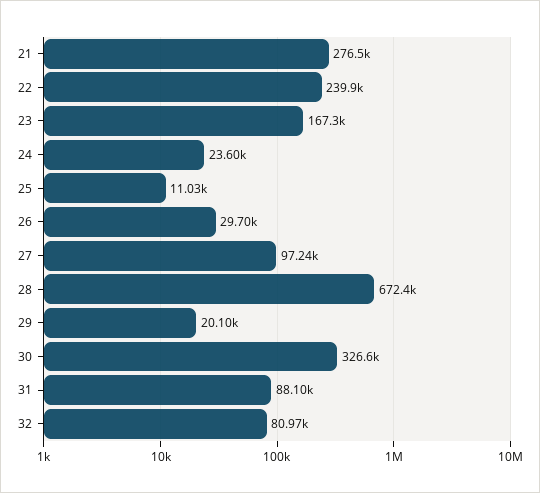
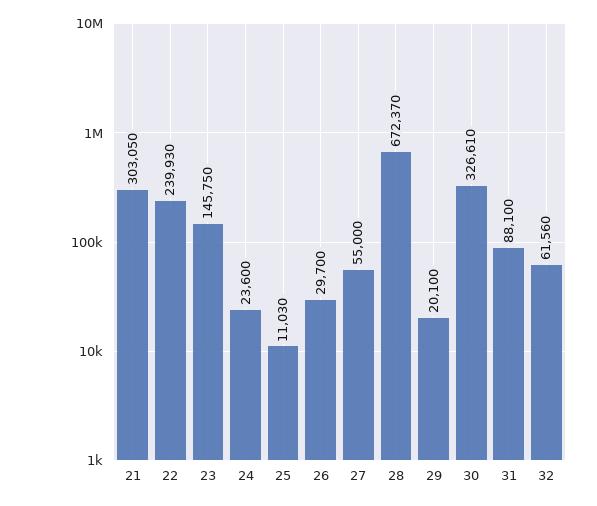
21: 276500 -> 303050
23: 167300 -> 145750
27: 97240 -> 55000
32: 80970 -> 61560

